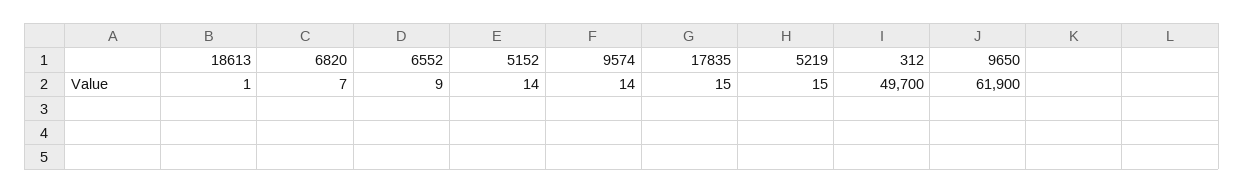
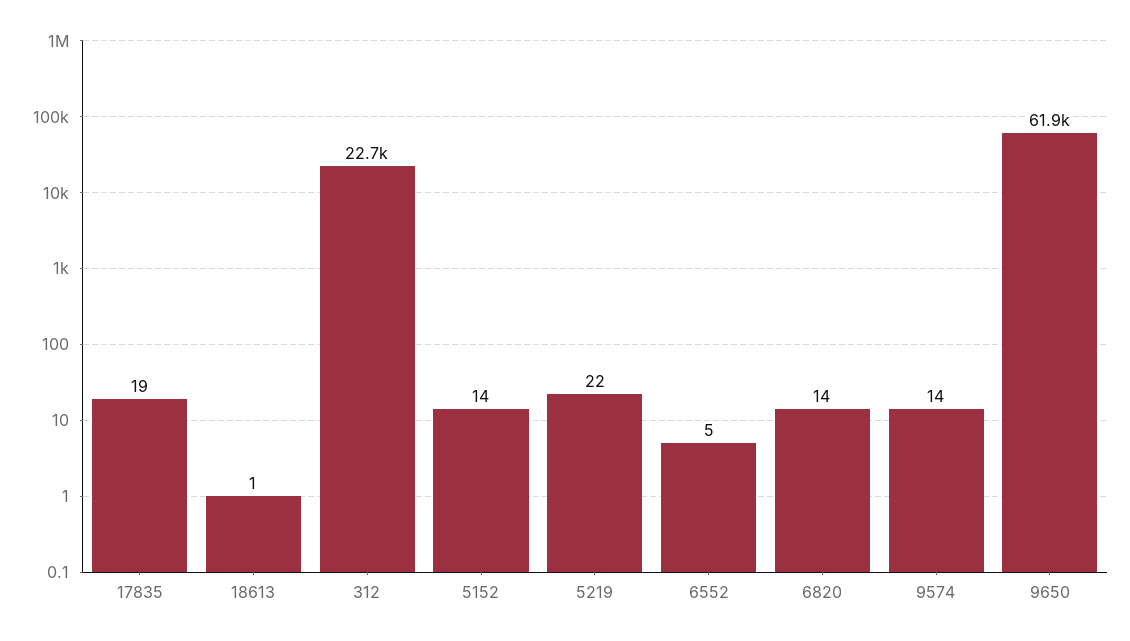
6820: 7 -> 14
6552: 9 -> 5
17835: 15 -> 19
5219: 15 -> 22
312: 49700 -> 22700

